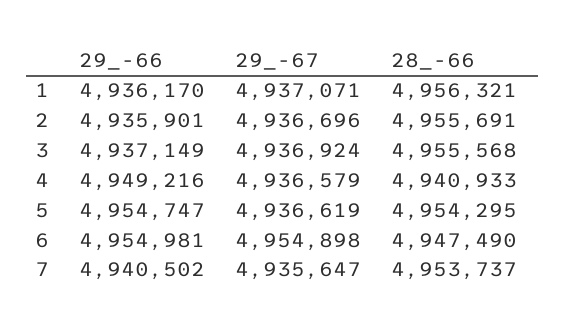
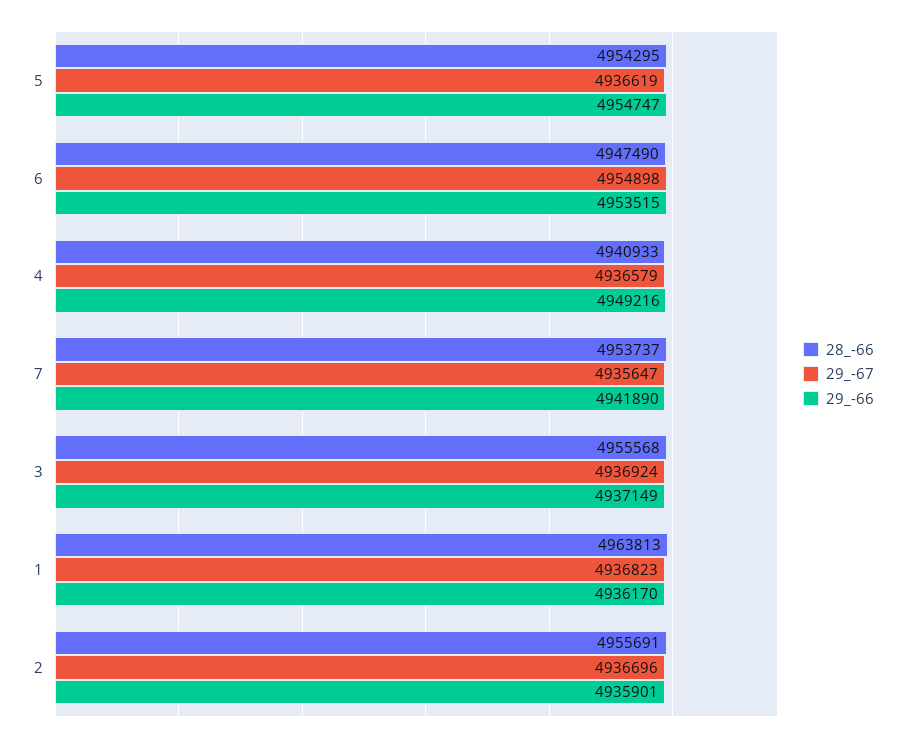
29_-67, 1: 4937071 -> 4936823
28_-66, 1: 4956321 -> 4963813
29_-66, 6: 4954981 -> 4953515
29_-66, 7: 4940502 -> 4941890

